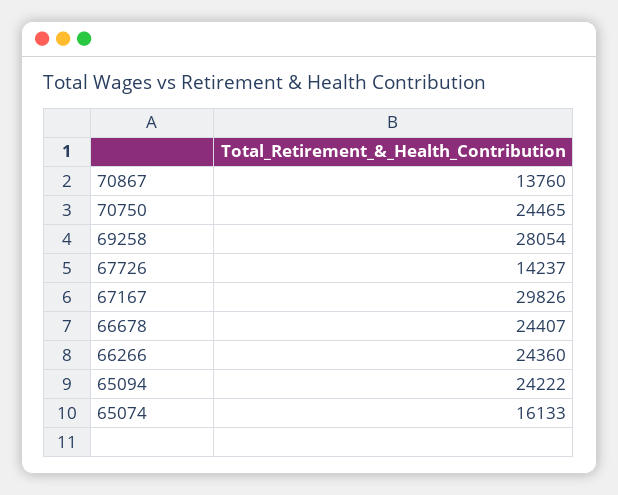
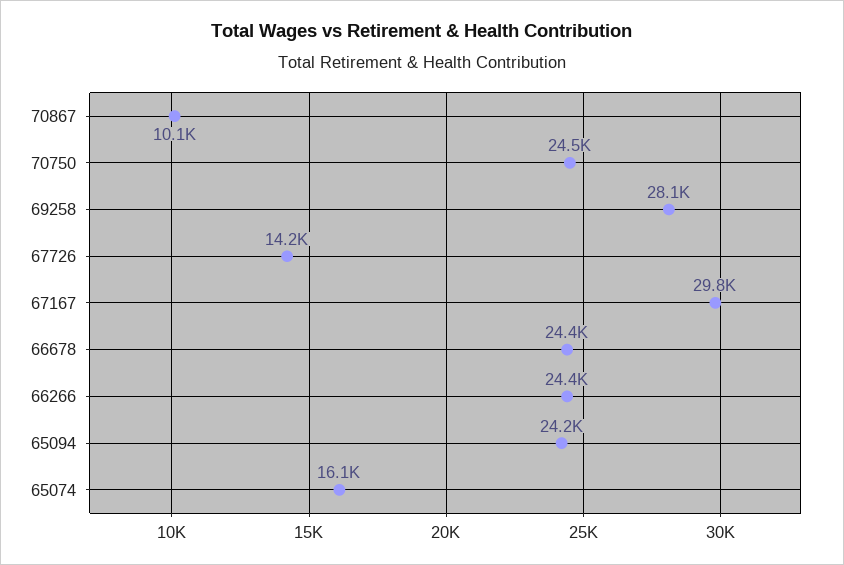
70867: 13760 -> 10100

